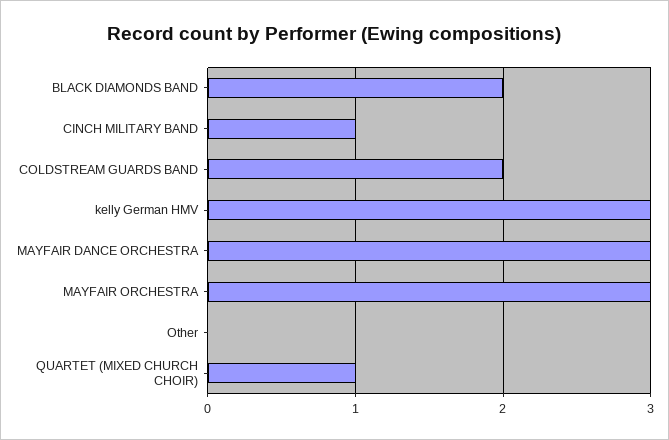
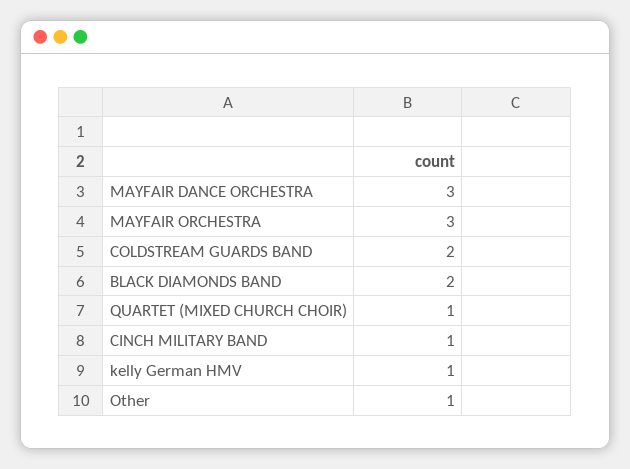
kelly German HMV: 3 -> 1
Other: 0 -> 1

